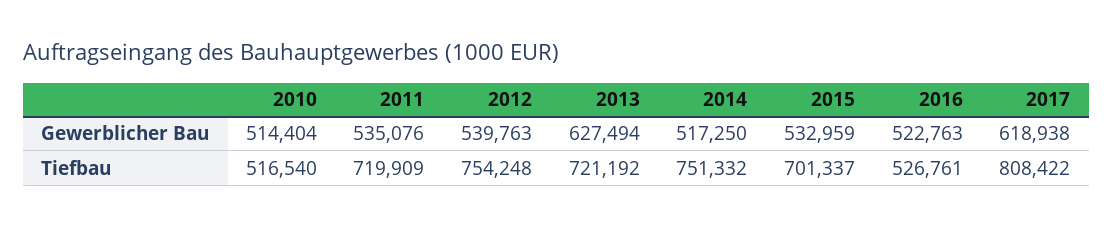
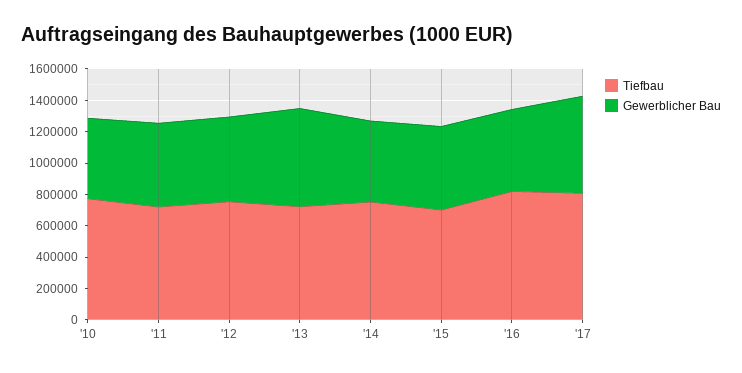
Tiefbau, 2010: 516540 -> 800000
Tiefbau, 2016: 526761 -> 800000

